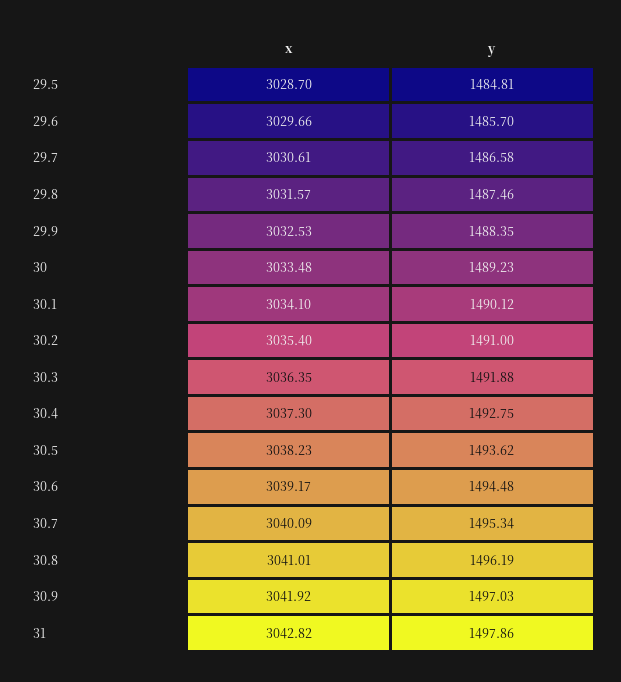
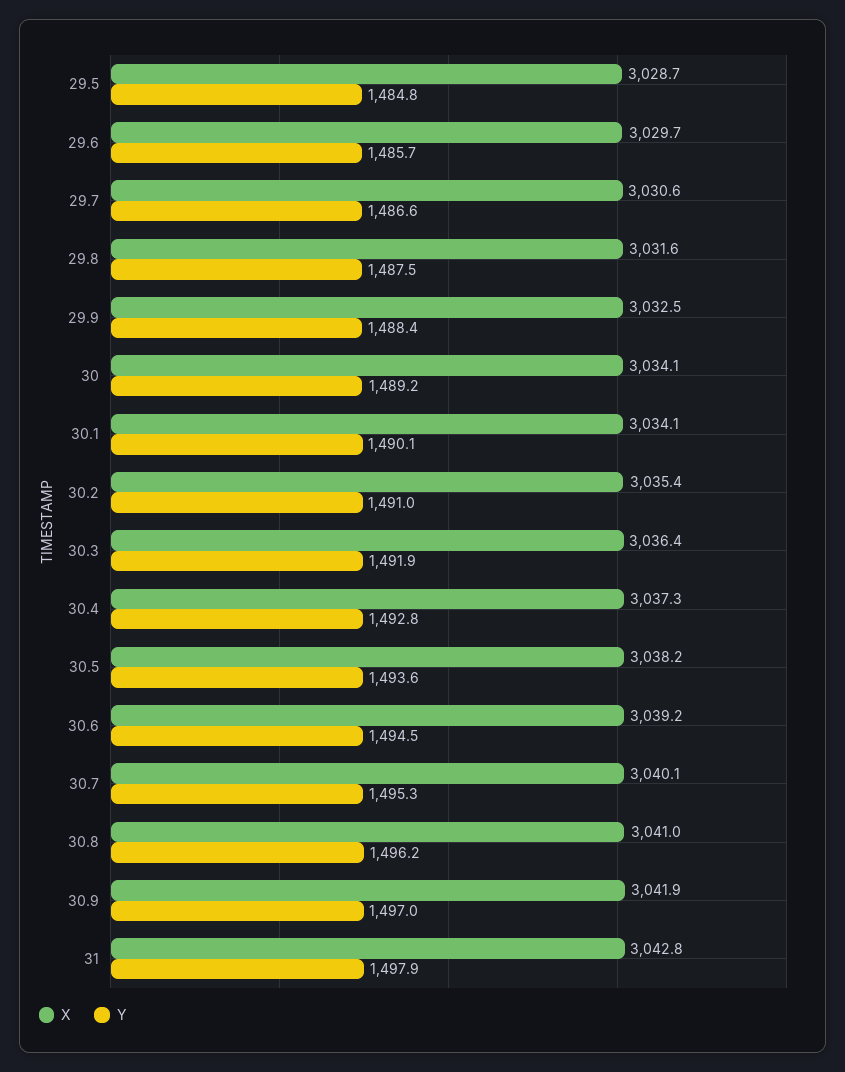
x, 30: 3033.48 -> 3034.1

